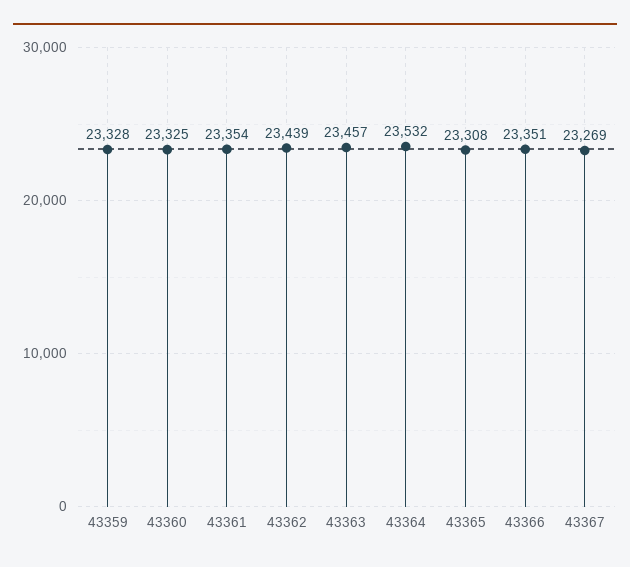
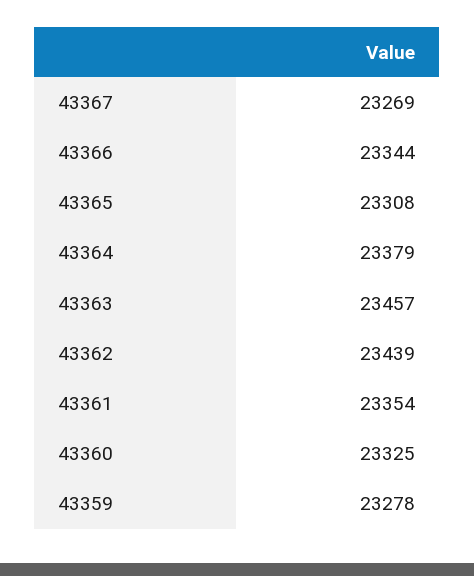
43359: 23328 -> 23278
43364: 23532 -> 23379
43366: 23351 -> 23344

